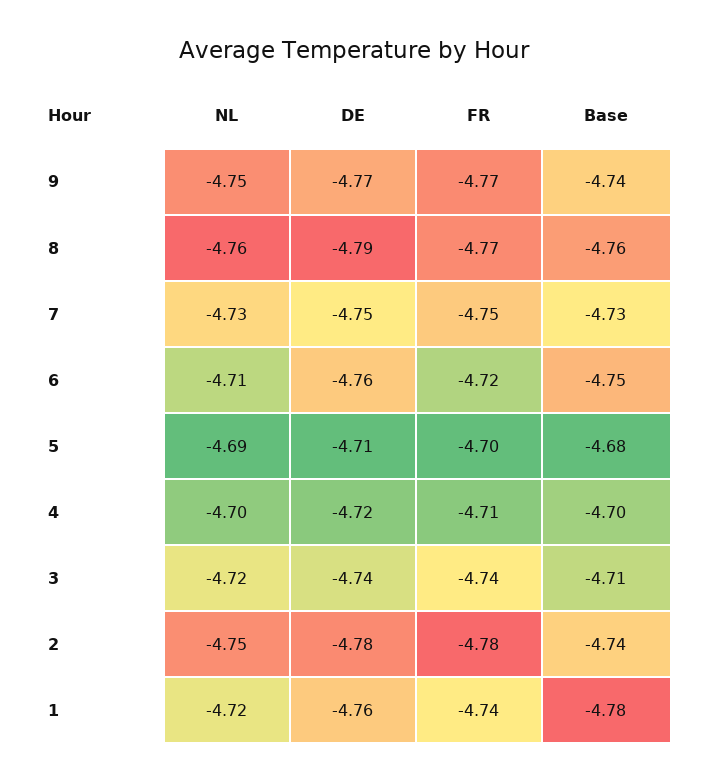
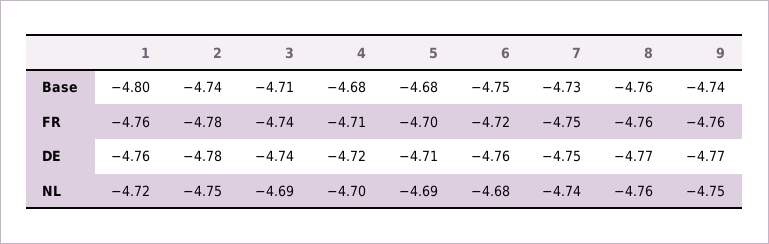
FR, 9: -4.77 -> -4.76
DE, 8: -4.79 -> -4.77
FR, 8: -4.77 -> -4.76
NL, 7: -4.73 -> -4.74
NL, 6: -4.71 -> -4.68
Base, 4: -4.7 -> -4.68
NL, 3: -4.72 -> -4.69
FR, 1: -4.74 -> -4.76
Base, 1: -4.78 -> -4.8

